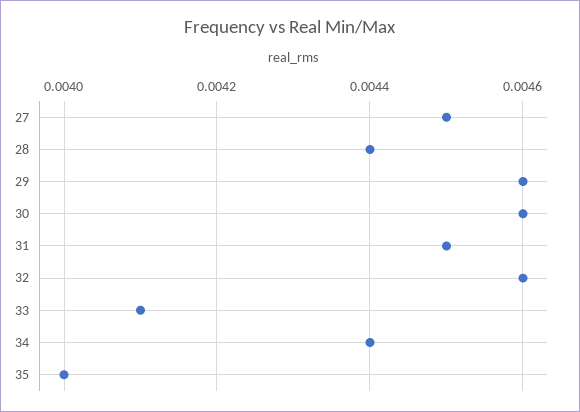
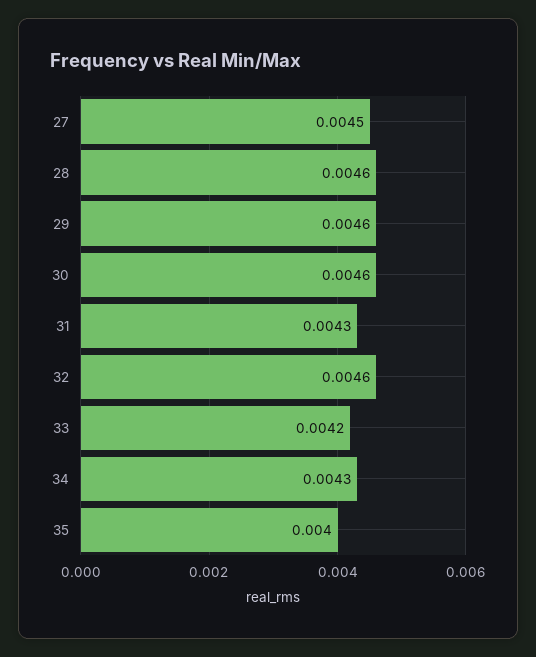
28: 0.0044 -> 0.0046
31: 0.0045 -> 0.0043
33: 0.0041 -> 0.0042
34: 0.0044 -> 0.0043

